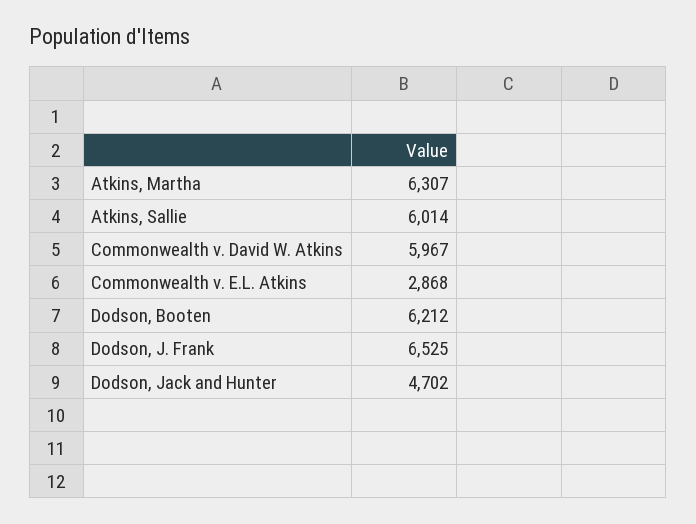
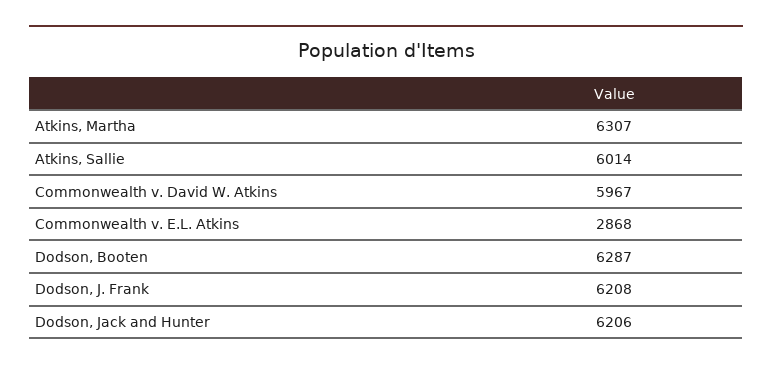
Dodson, Booten: 6212 -> 6287
Dodson, J. Frank: 6525 -> 6208
Dodson, Jack and Hunter: 4702 -> 6206

